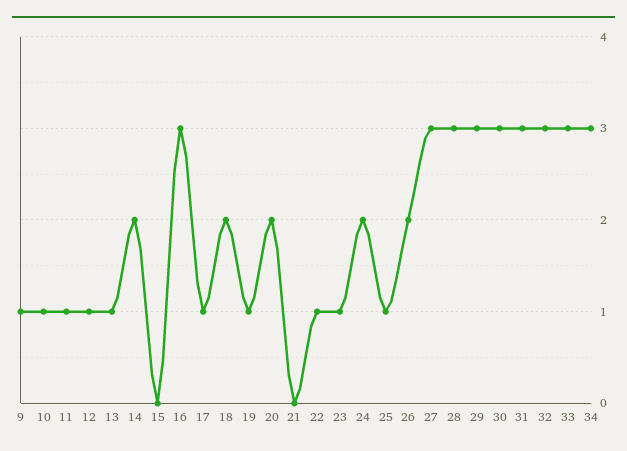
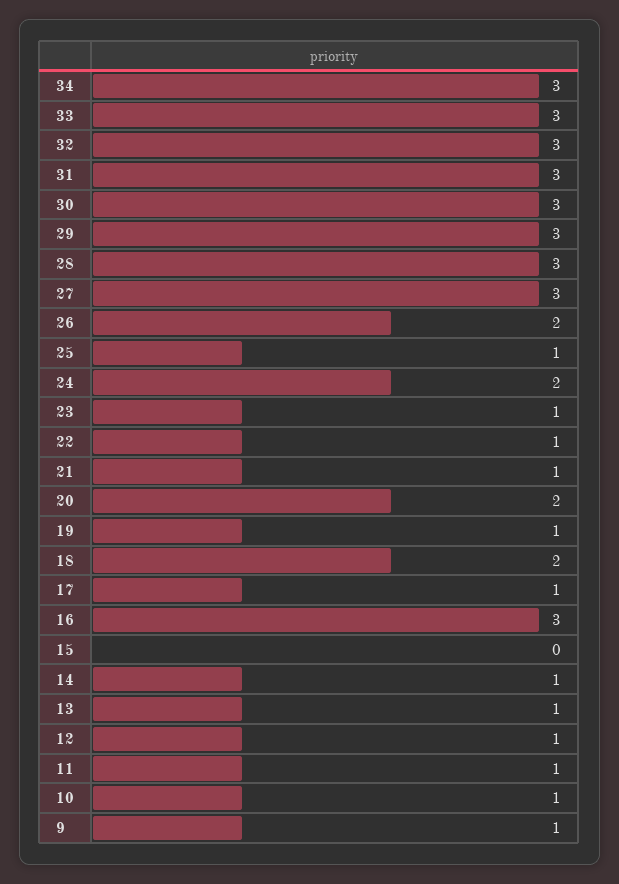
14: 2 -> 1
21: 0 -> 1

